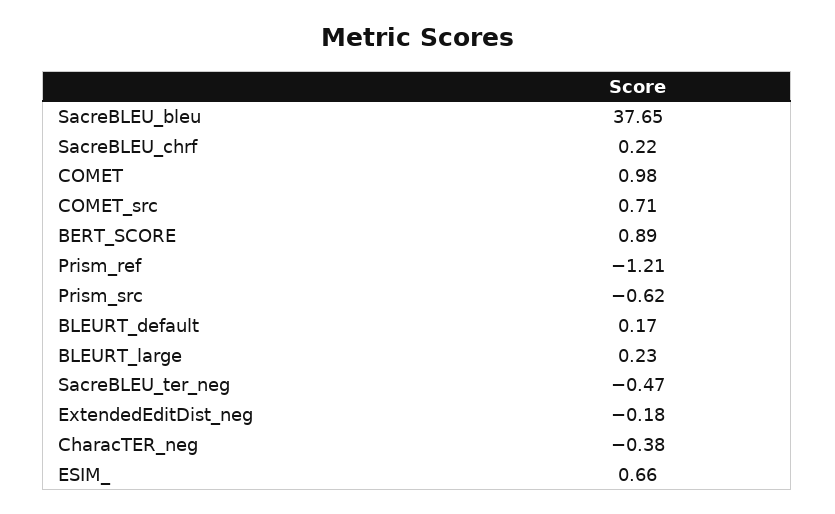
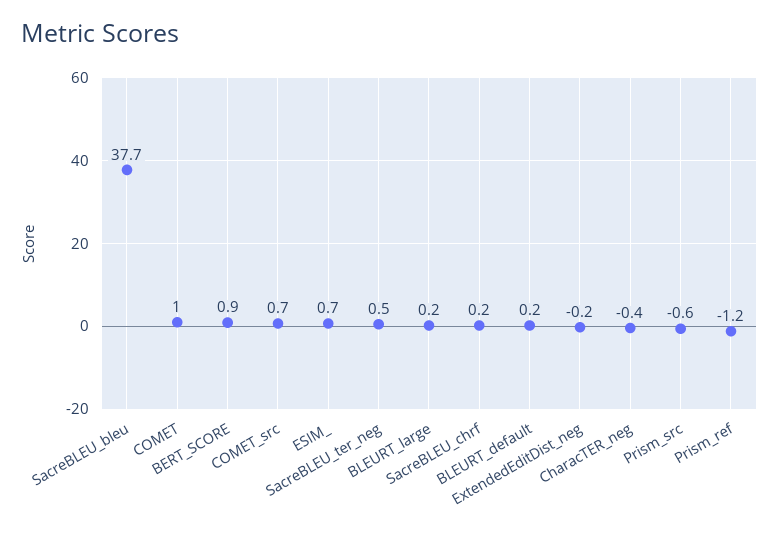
SacreBLEU_ter_neg: -0.47 -> 0.5

